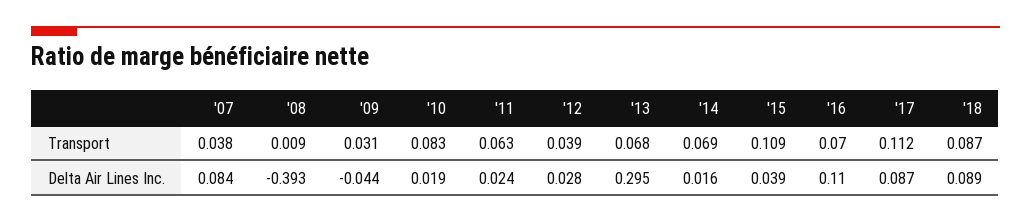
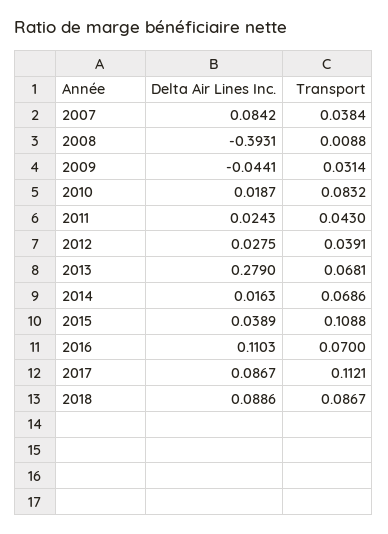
'11, Transport: 0.063 -> 0.043
'13, Delta Air Lines Inc.: 0.295 -> 0.279

